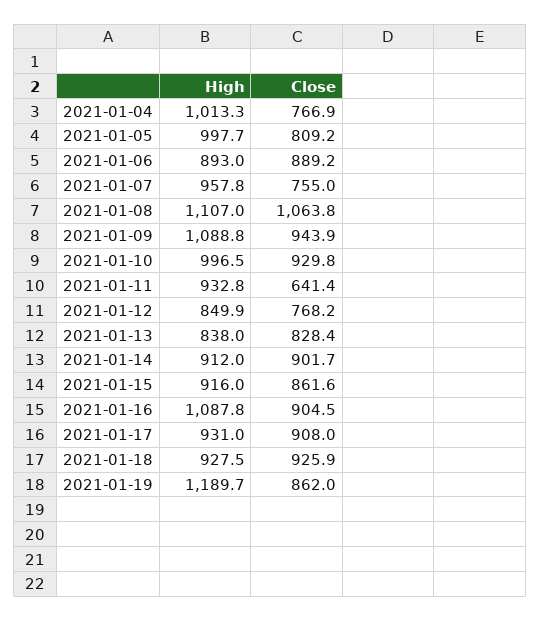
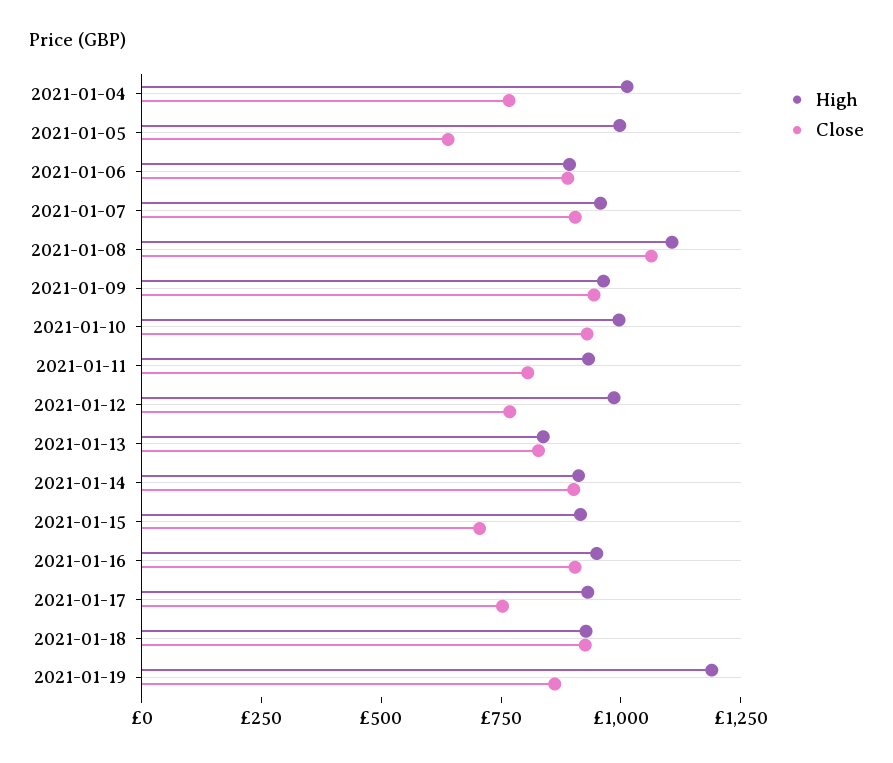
Close, 2021-01-05: 809.2 -> 650
Close, 2021-01-07: 755 -> 900
High, 2021-01-09: 1088.8 -> 950
Close, 2021-01-11: 641.4 -> 800
High, 2021-01-12: 849.9 -> 1000
Close, 2021-01-15: 861.6 -> 700
High, 2021-01-16: 1087.8 -> 950
Close, 2021-01-17: 908 -> 750

